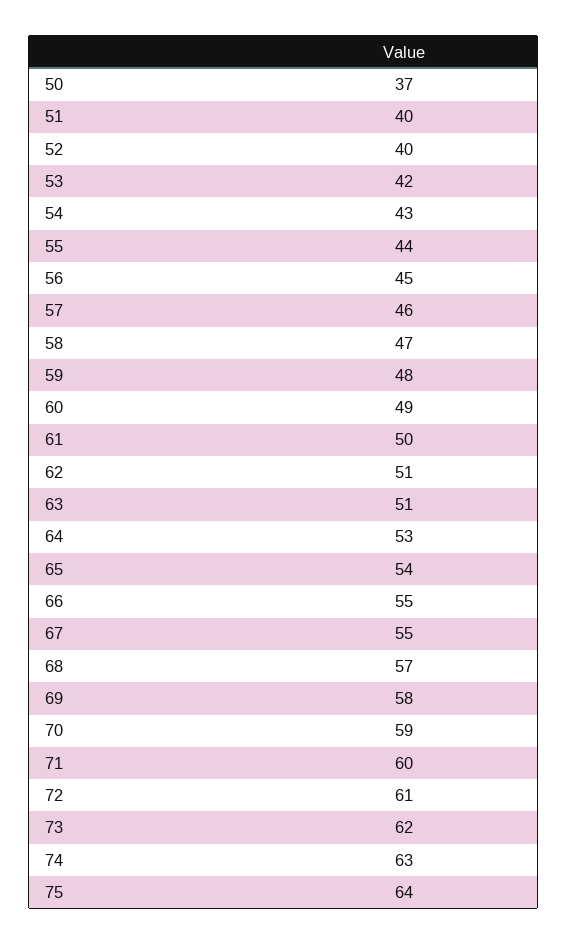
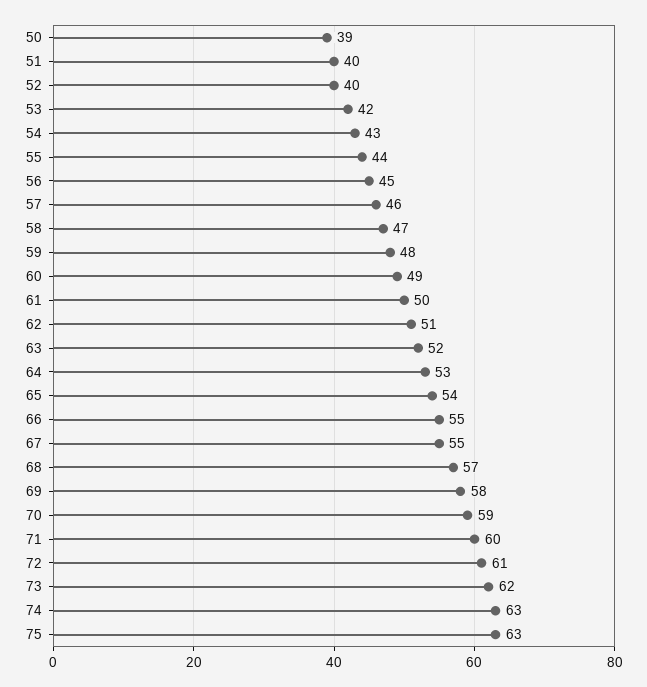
50: 37 -> 39
63: 51 -> 52
75: 64 -> 63

